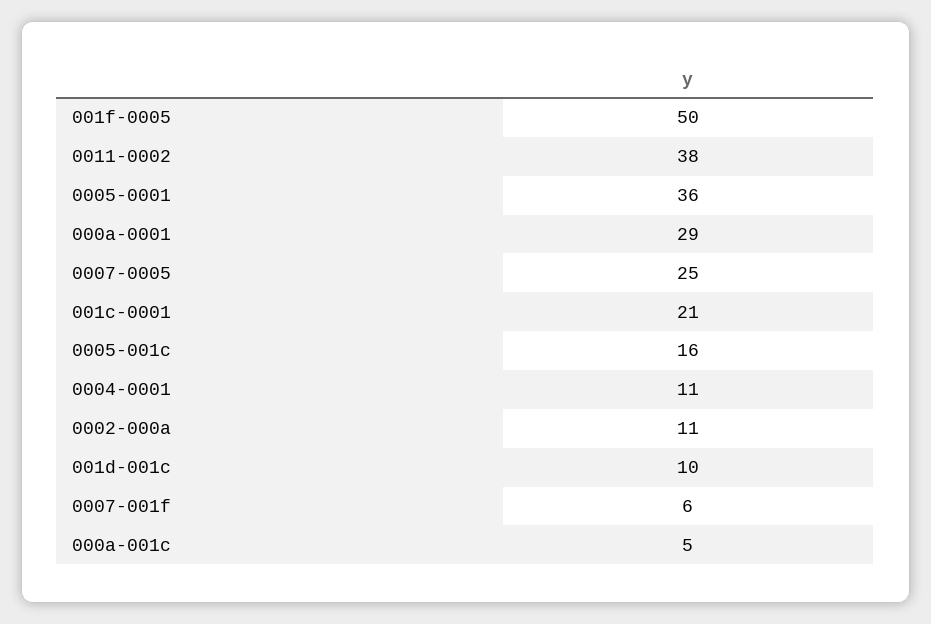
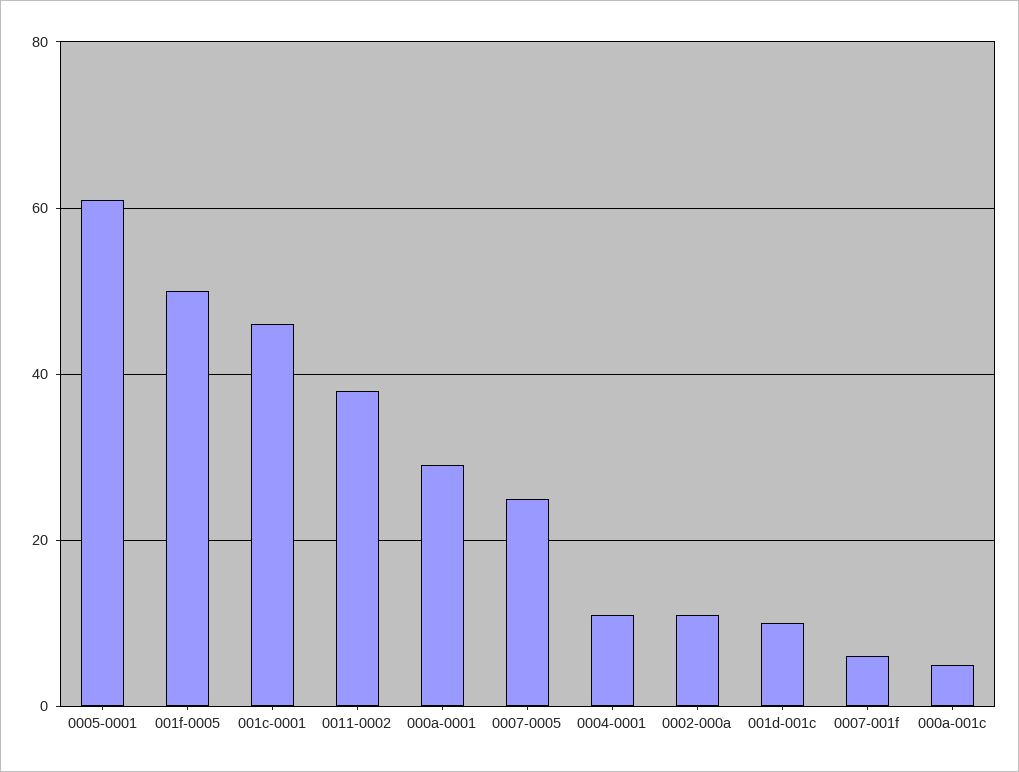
0005-0001: 36 -> 60
001c-0001: 21 -> 45
0005-001c: 16 -> none

